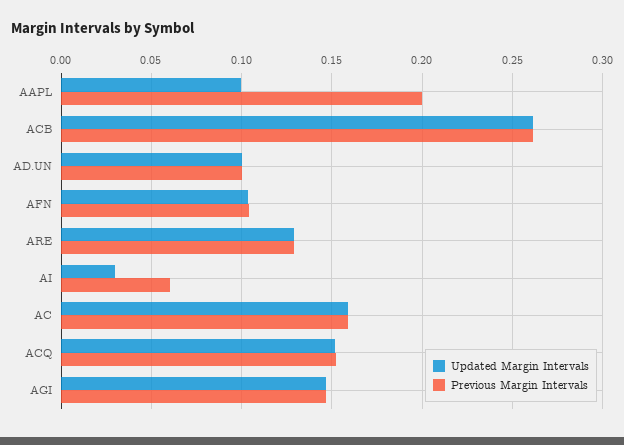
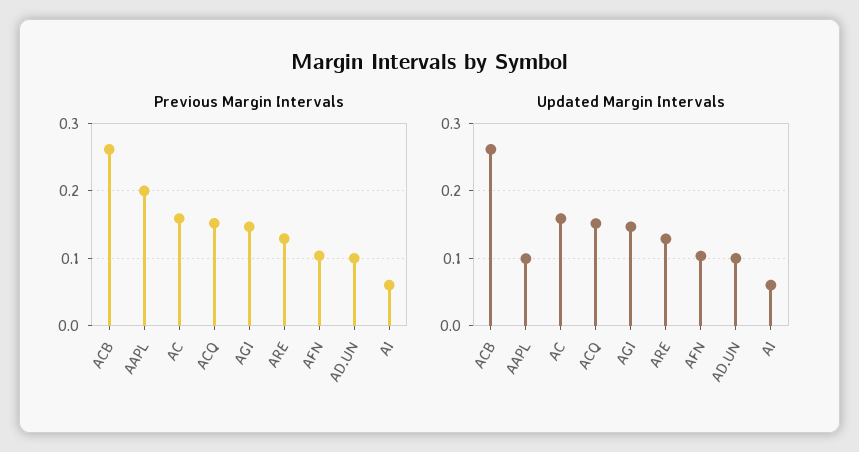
Updated Margin Intervals, AI: 0.03 -> 0.06

